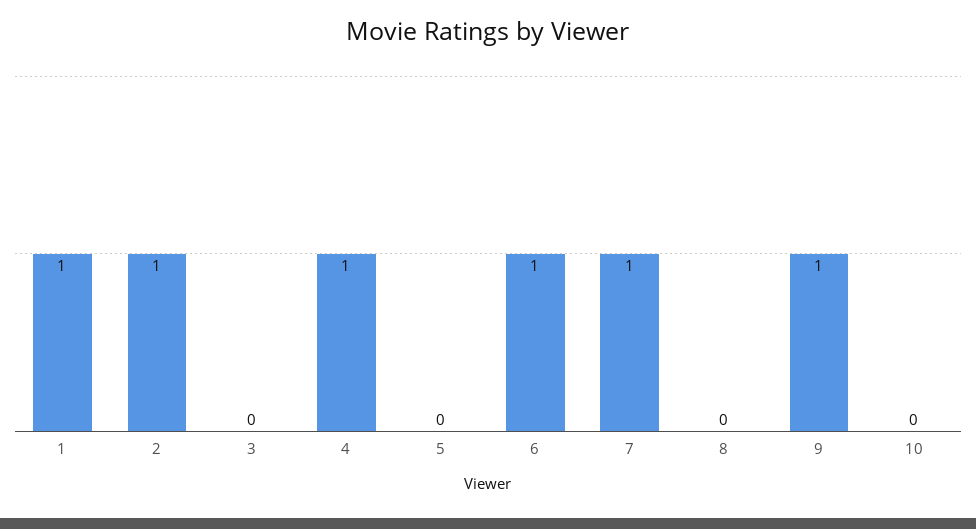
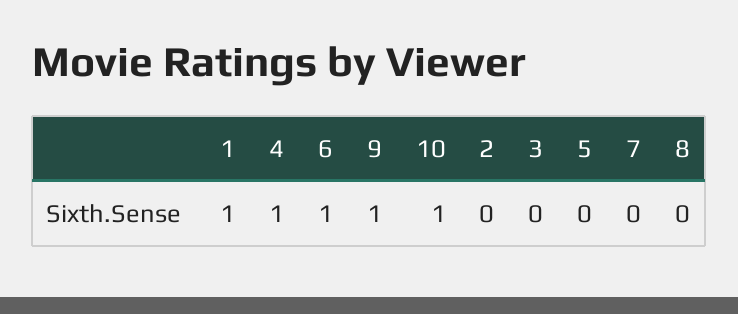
2: 1 -> 0
7: 1 -> 0
10: 0 -> 1

